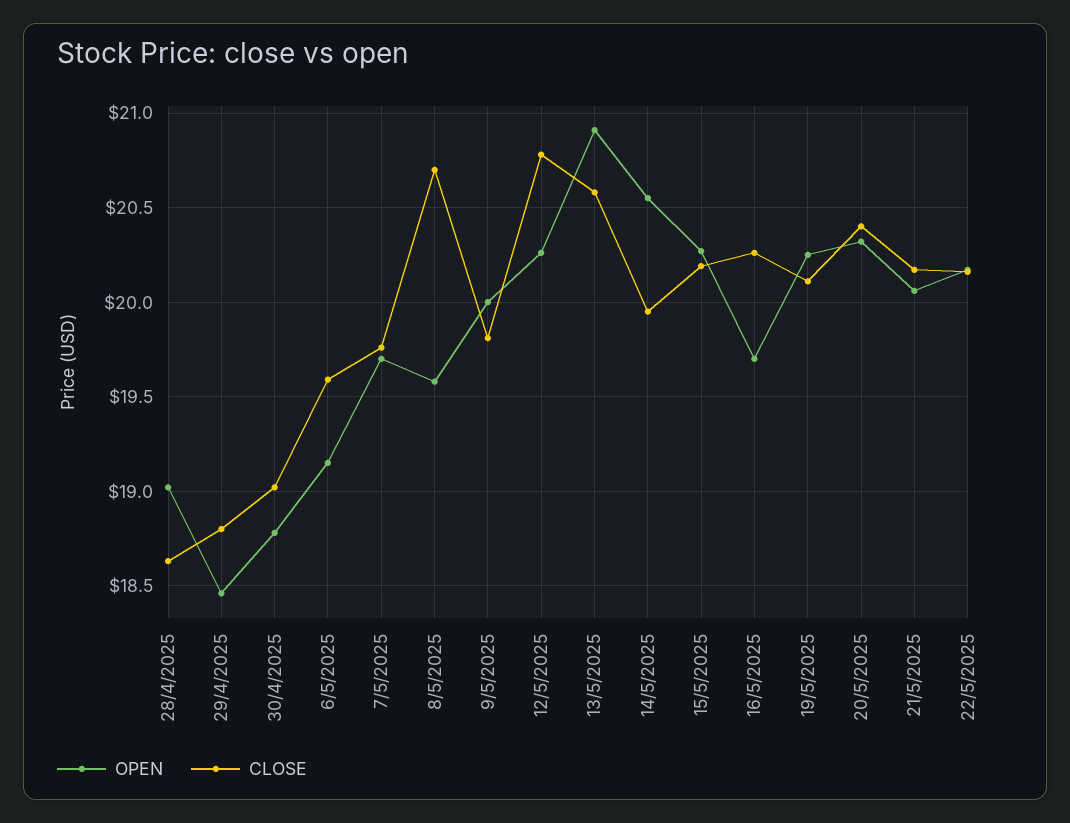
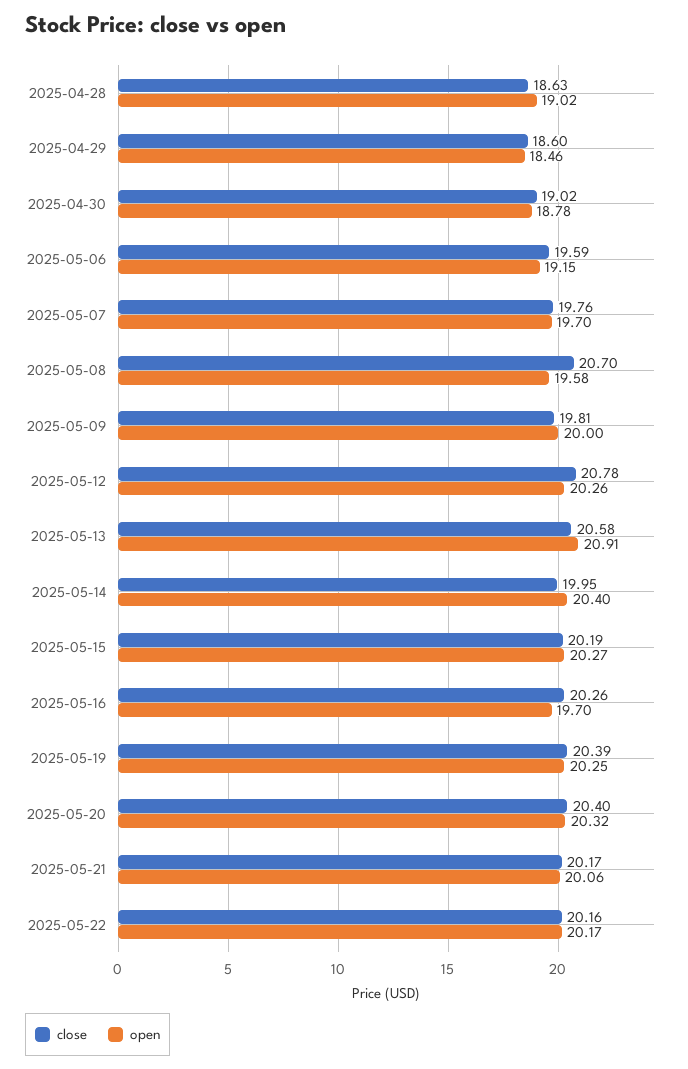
CLOSE, 29/4/2025: 18.8 -> 18.6
OPEN, 14/5/2025: 20.55 -> 20.4
CLOSE, 19/5/2025: 20.1 -> 20.39

